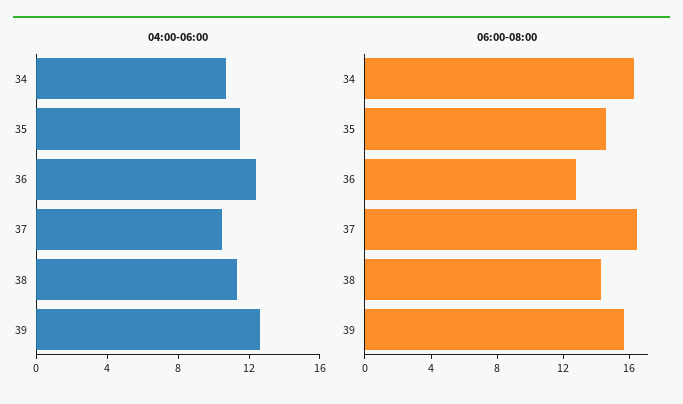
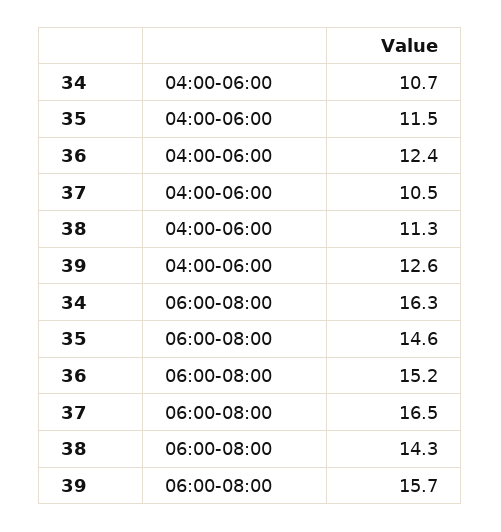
06:00-08:00, 36: 13 -> 15.2

